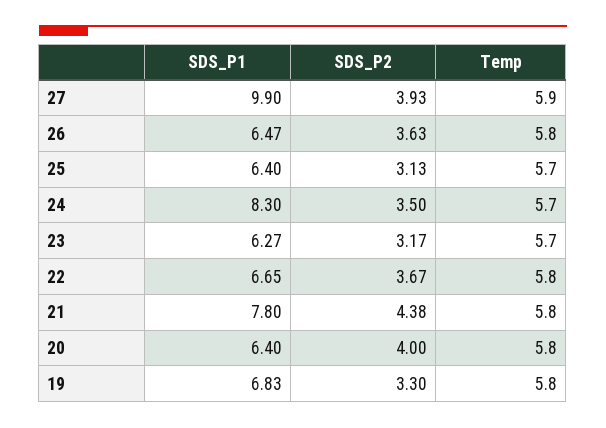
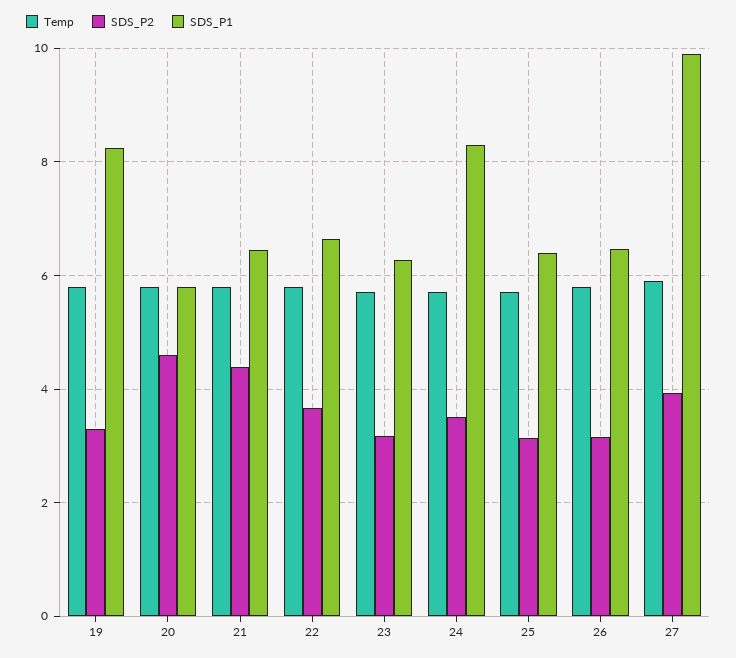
SDS_P2, 26: 3.63 -> 3.2
SDS_P1, 21: 7.8 -> 6.4
SDS_P1, 20: 6.4 -> 5.8
SDS_P2, 20: 4 -> 4.6
SDS_P1, 19: 6.83 -> 8.2

